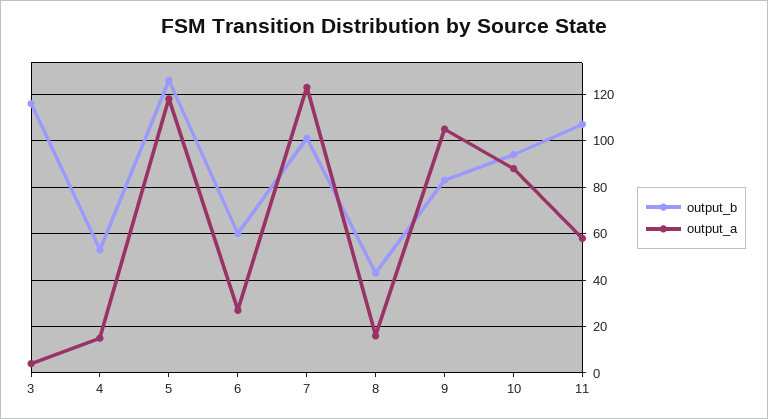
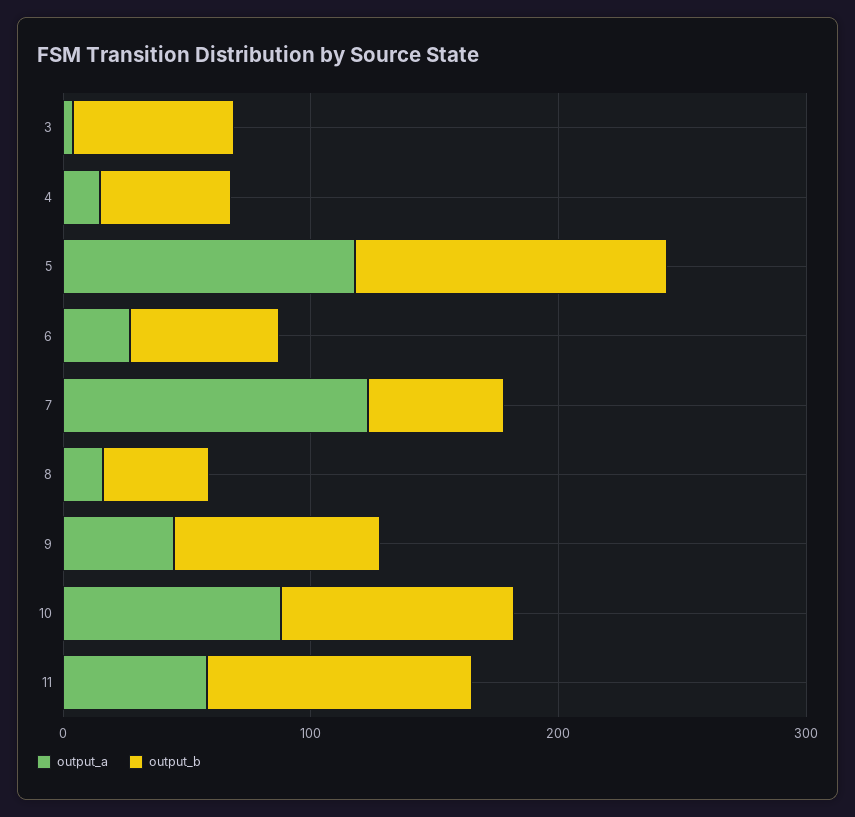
output_b, 3: 115 -> 60
output_b, 7: 100 -> 60
output_a, 9: 105 -> 40

